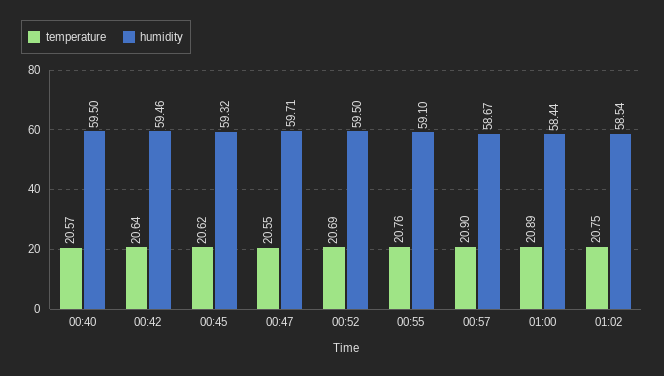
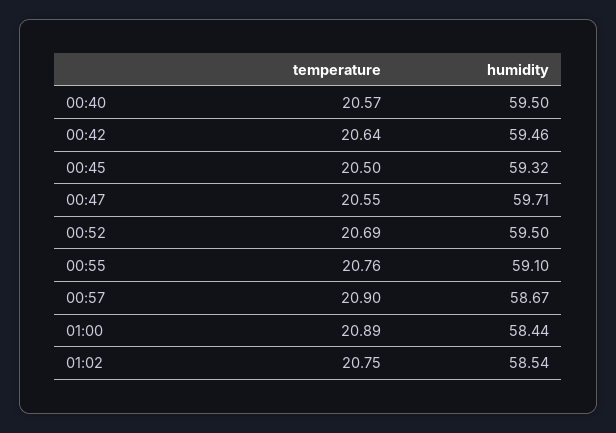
temperature, 00:45: 20.62 -> 20.5

